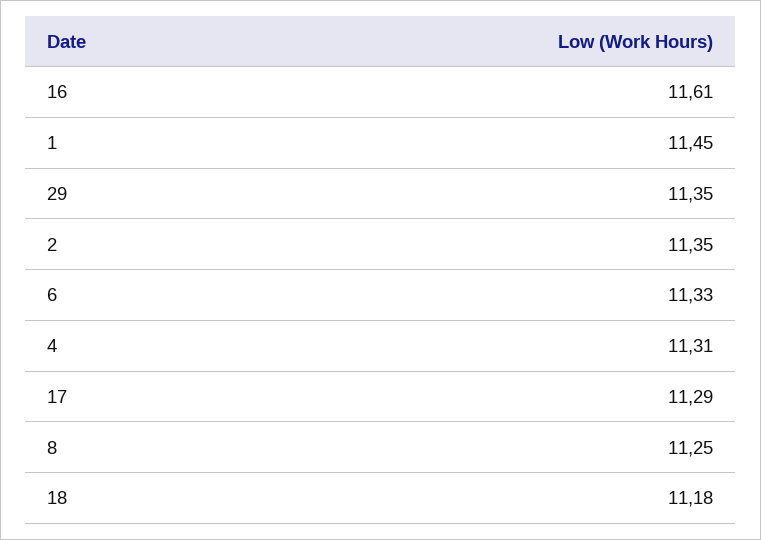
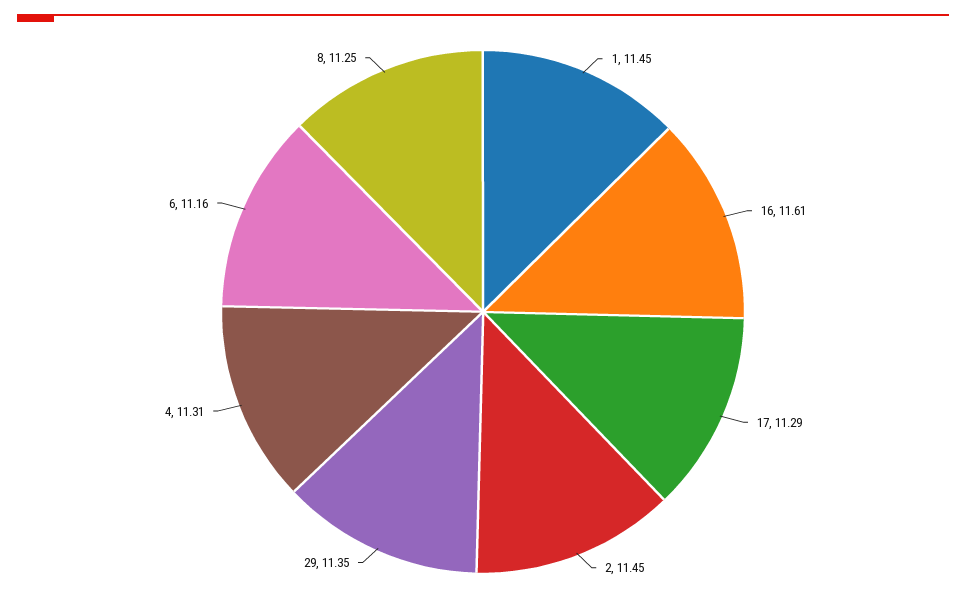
2: 11.35 -> 11.45
6: 11.33 -> 11.16
18: 11.18 -> none

